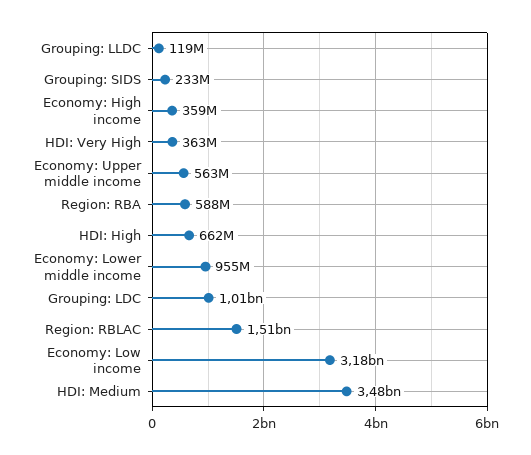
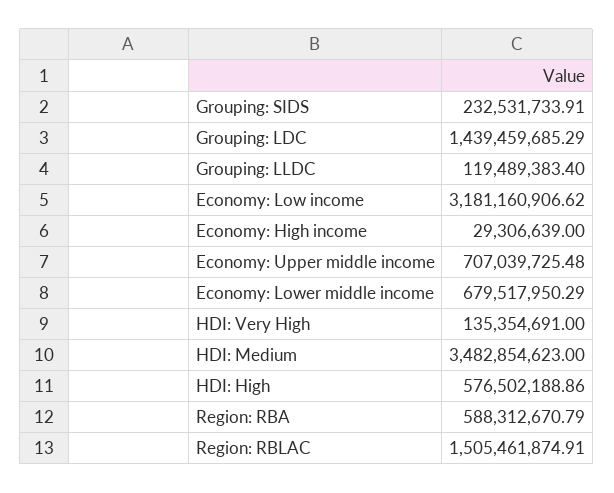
Economy: High income: 359000000 -> 29306639
HDI: Very High: 363000000 -> 135354691
Economy: Upper middle income: 563000000 -> 707039725.48
HDI: High: 662000000 -> 576502188.86
Economy: Lower middle income: 955000000 -> 679517950.29
Grouping: LDC: 1010000000 -> 1439459685.29

